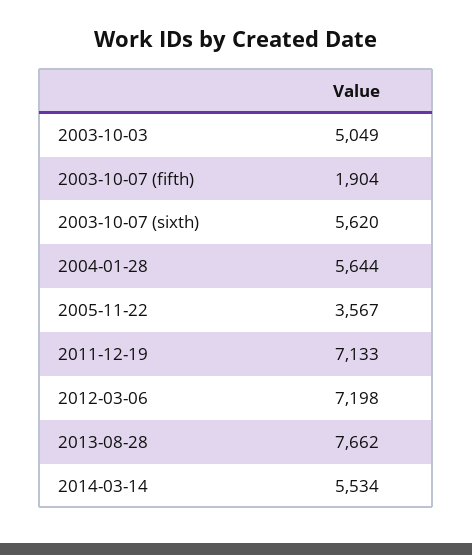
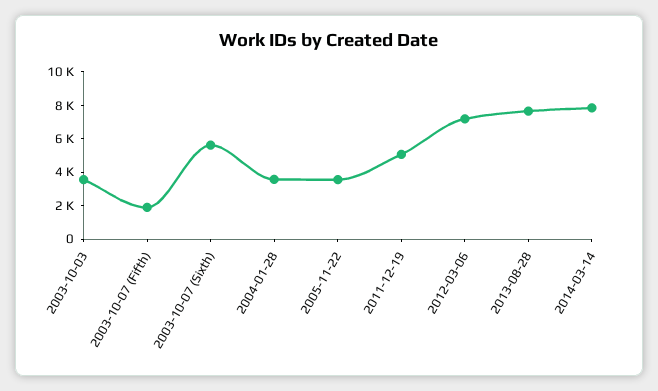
2003-10-03: 5049 -> 3500
2004-01-28: 5644 -> 3500
2011-12-19: 7133 -> 5000
2014-03-14: 5534 -> 8000

